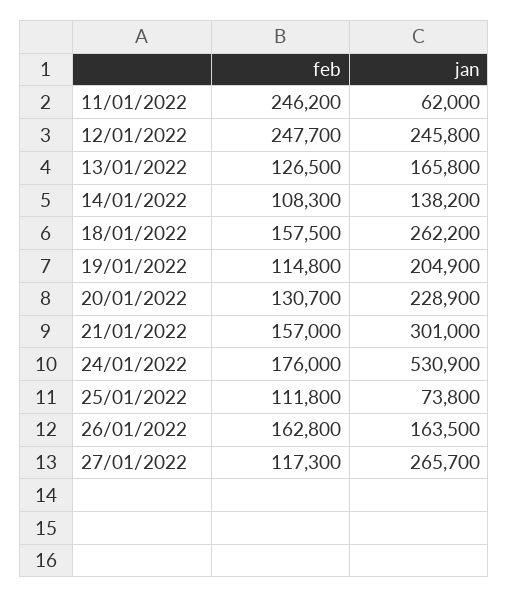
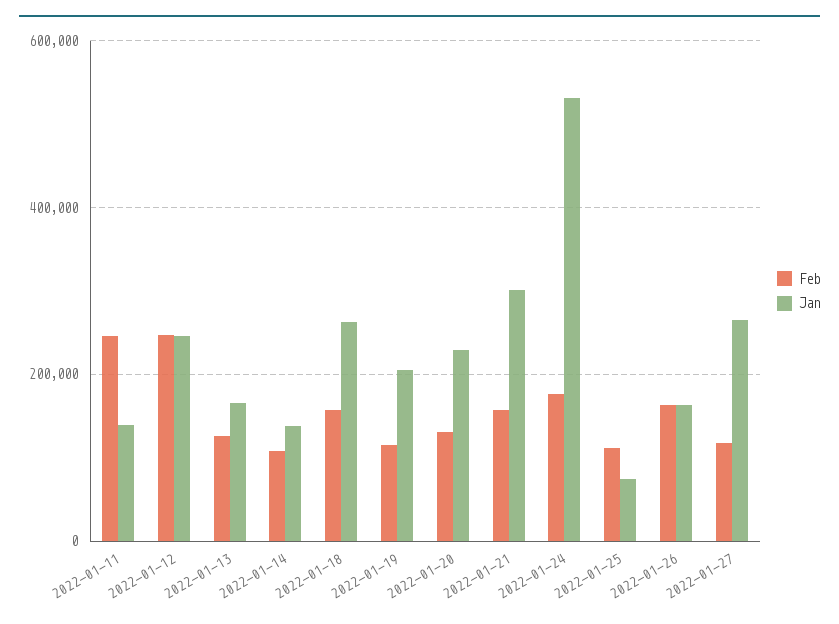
jan, 11/01/2022: 62000 -> 140000

